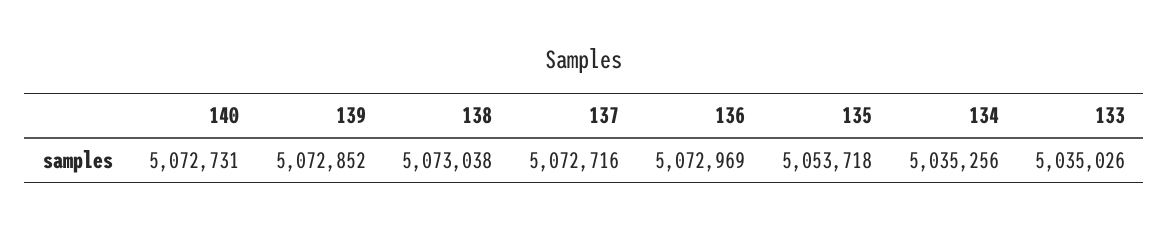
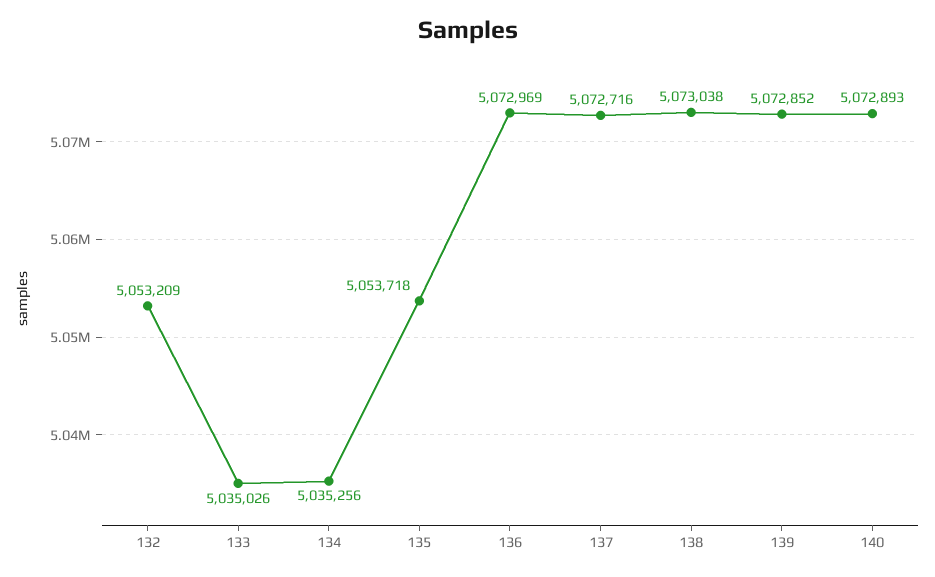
140: 5072731 -> 5072893
132: none -> 5053209

